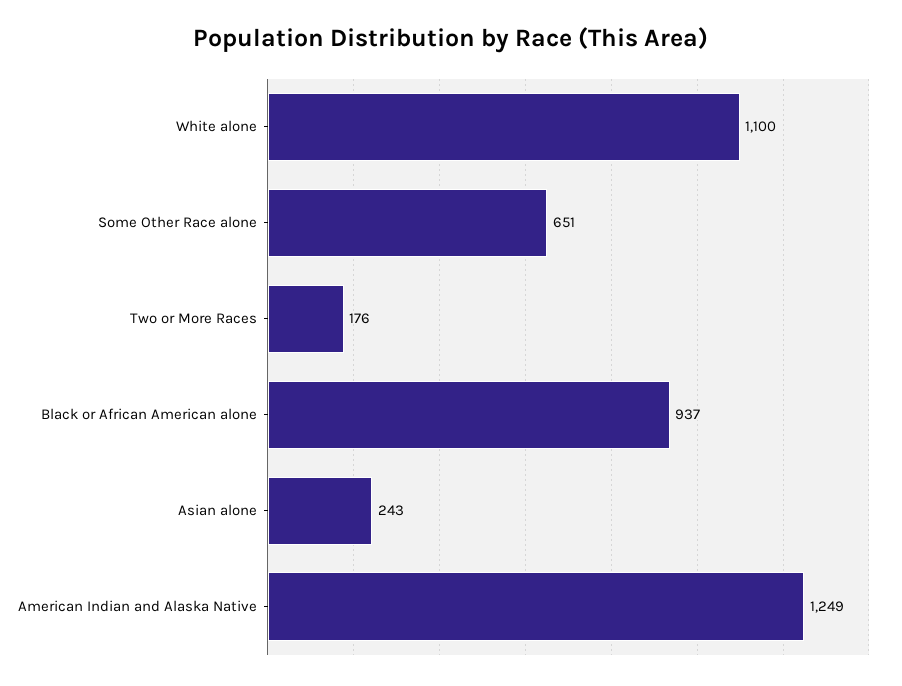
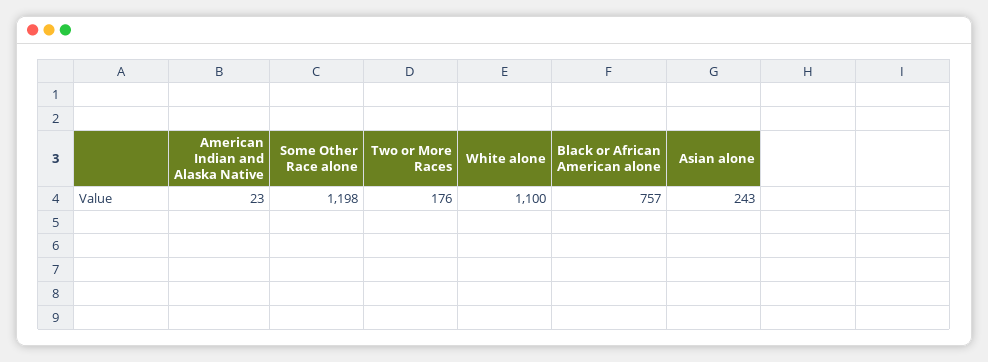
Some Other Race alone: 651 -> 1198
Black or African American alone: 937 -> 757
American Indian and Alaska Native: 1249 -> 23

